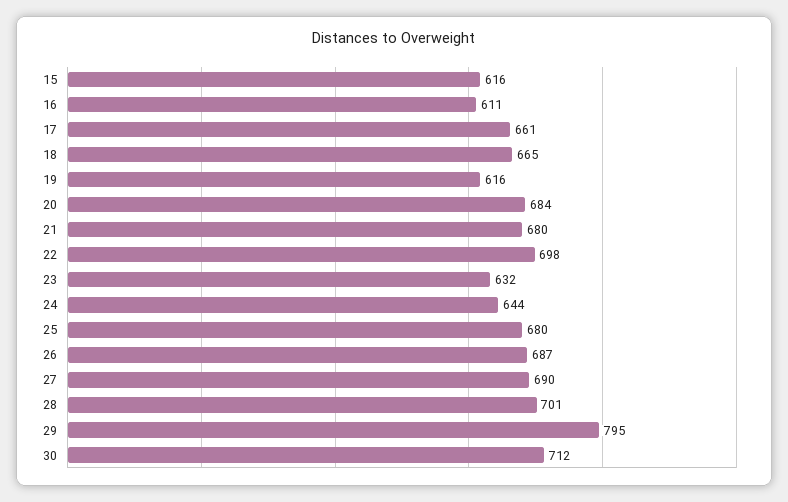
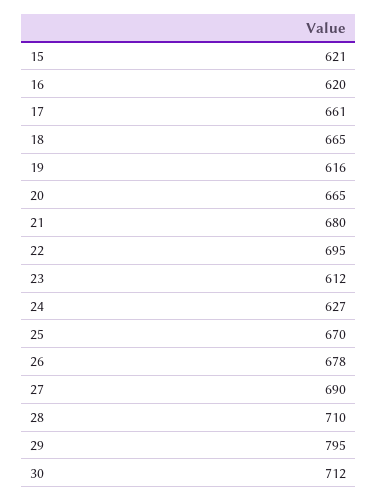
15: 616 -> 621
16: 611 -> 620
20: 684 -> 665
22: 698 -> 695
23: 632 -> 612
24: 644 -> 627
25: 680 -> 670
26: 687 -> 678
28: 701 -> 710

